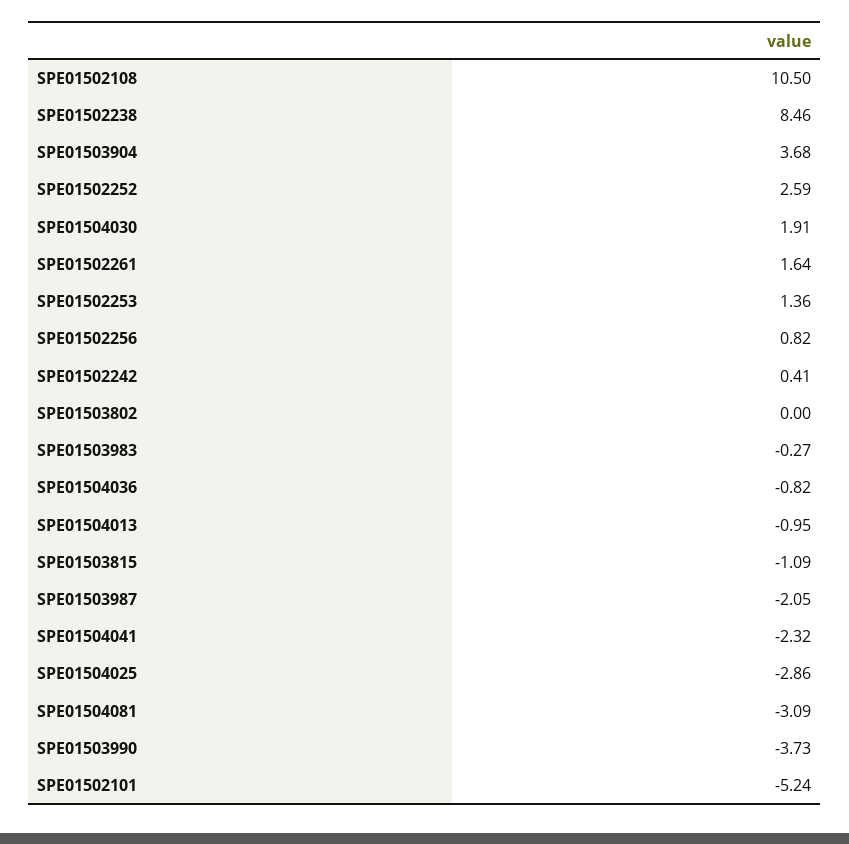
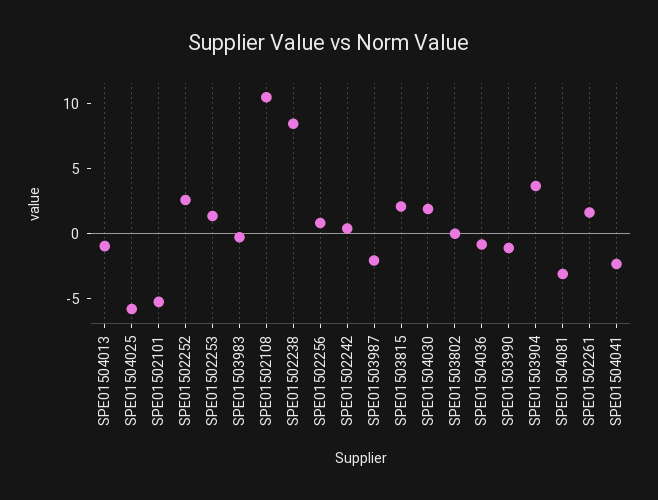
SPE01503815: -1.09 -> 2
SPE01504025: -2.86 -> -6
SPE01503990: -3.73 -> -1

